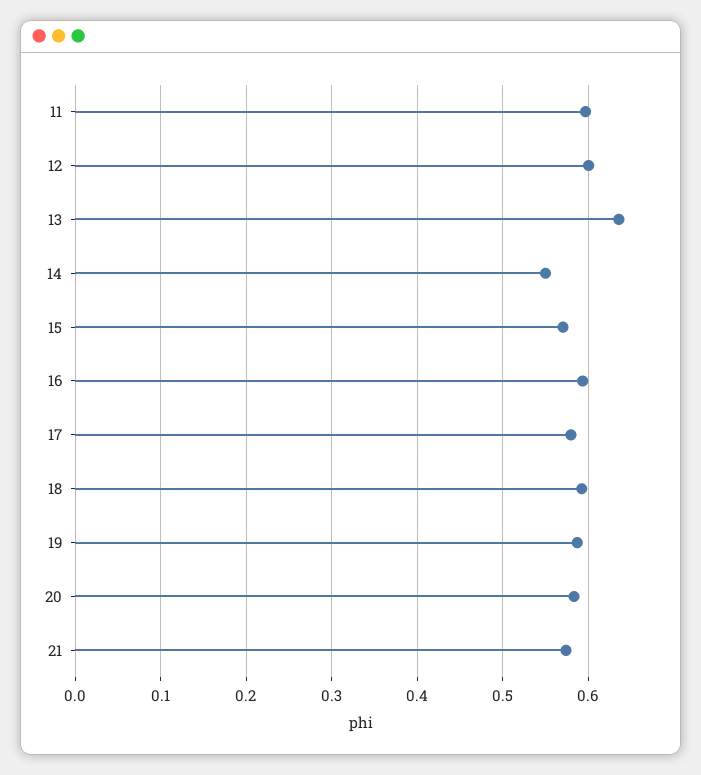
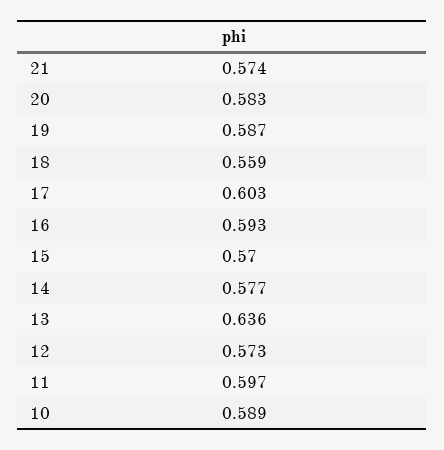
12: 0.6 -> 0.573
14: 0.55 -> 0.577
17: 0.58 -> 0.603
18: 0.59 -> 0.559
10: none -> 0.589

